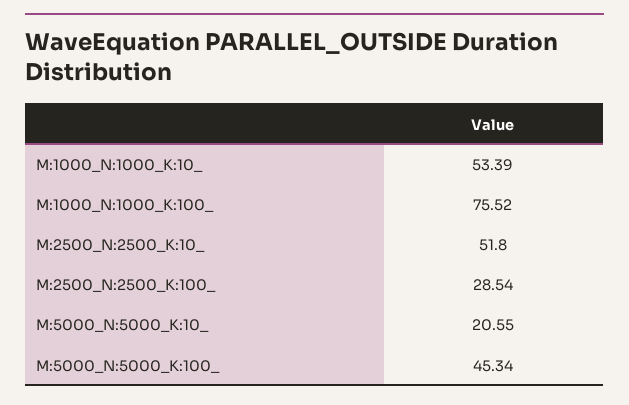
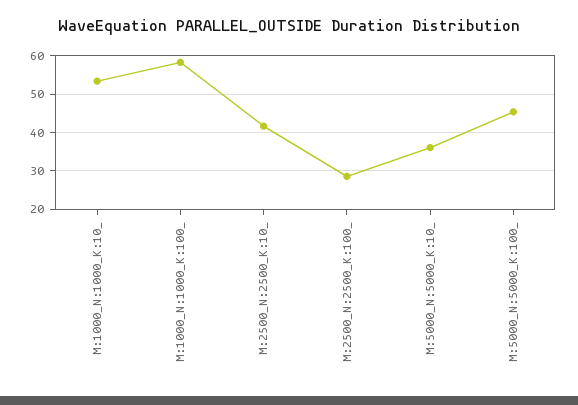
M:1000_N:1000_K:100_: 75.52 -> 58
M:2500_N:2500_K:10_: 51.8 -> 42
M:5000_N:5000_K:10_: 20.55 -> 36

